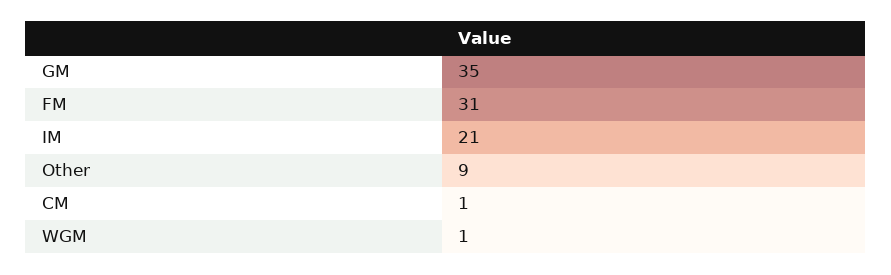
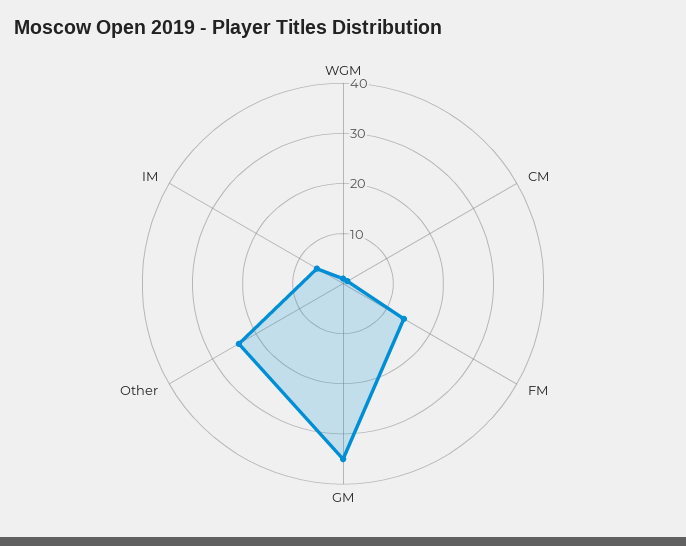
FM: 31 -> 15
IM: 21 -> 5
Other: 9 -> 25

